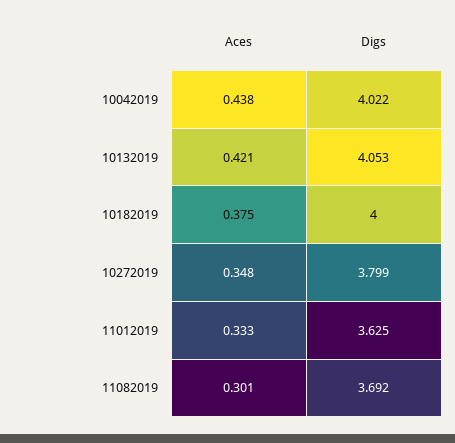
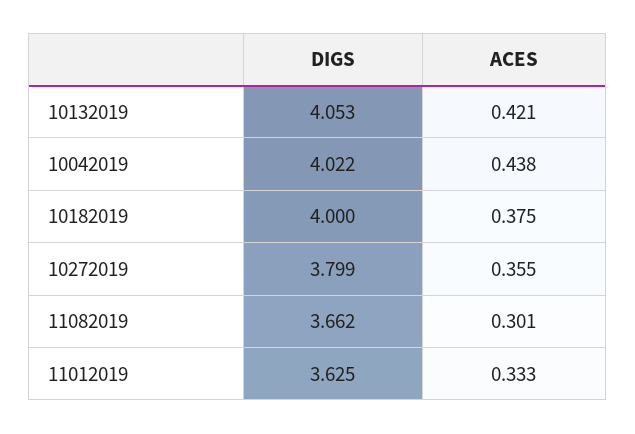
Aces, 10272019: 0.348 -> 0.355
Digs, 11082019: 3.692 -> 3.662

